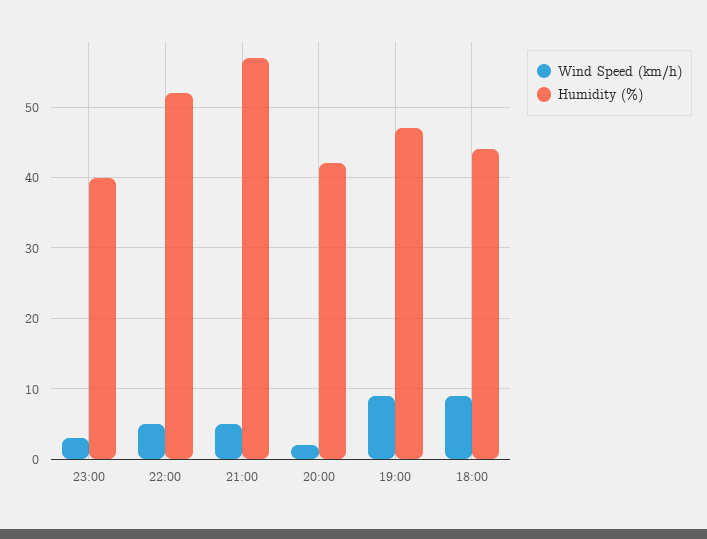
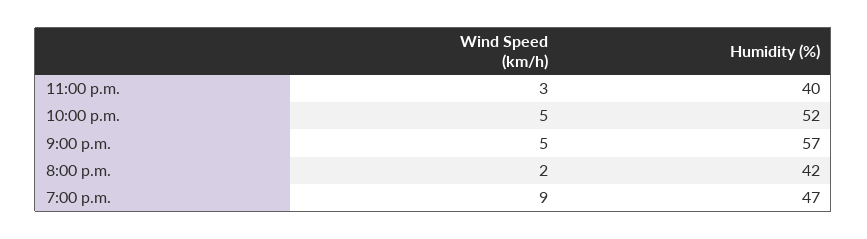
Wind Speed (km/h), 18:00: 9 -> none
Humidity (%), 18:00: 44 -> none

